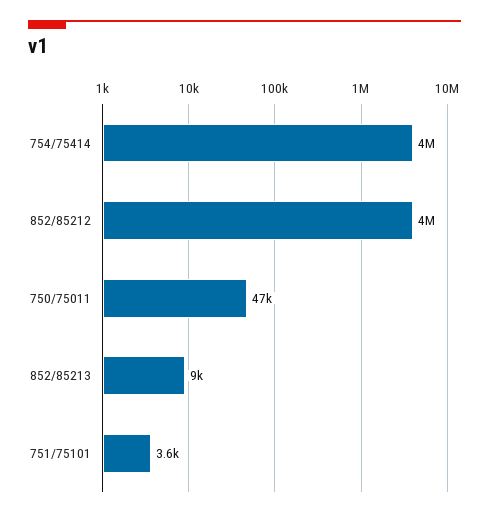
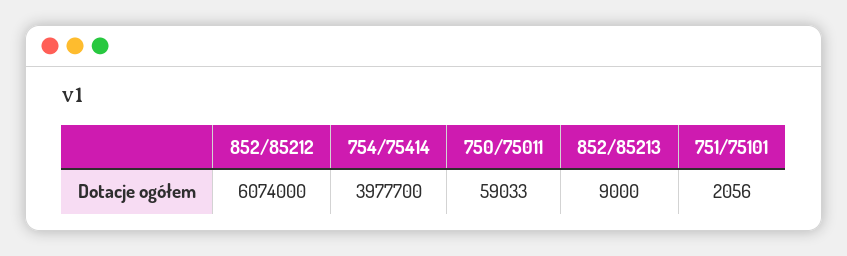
852/85212: 4000000 -> 6074000
750/75011: 47000 -> 59033
751/75101: 3600 -> 2056

